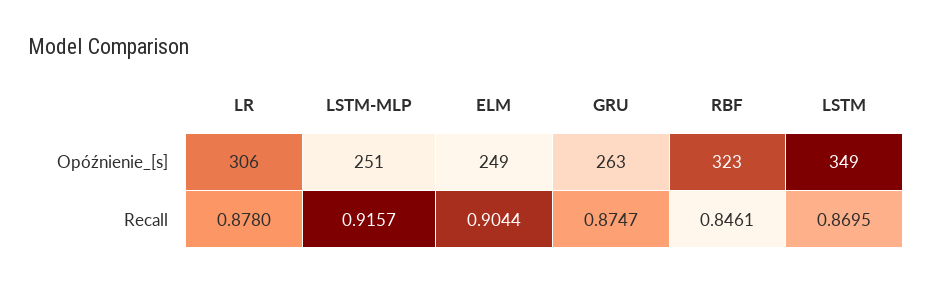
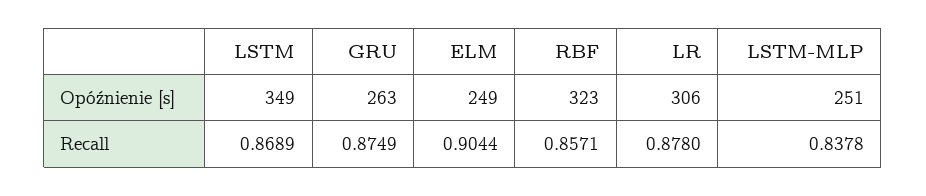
LSTM-MLP, Recall: 0.9157 -> 0.8378
GRU, Recall: 0.8747 -> 0.8749
RBF, Recall: 0.8461 -> 0.8571
LSTM, Recall: 0.8695 -> 0.8689

